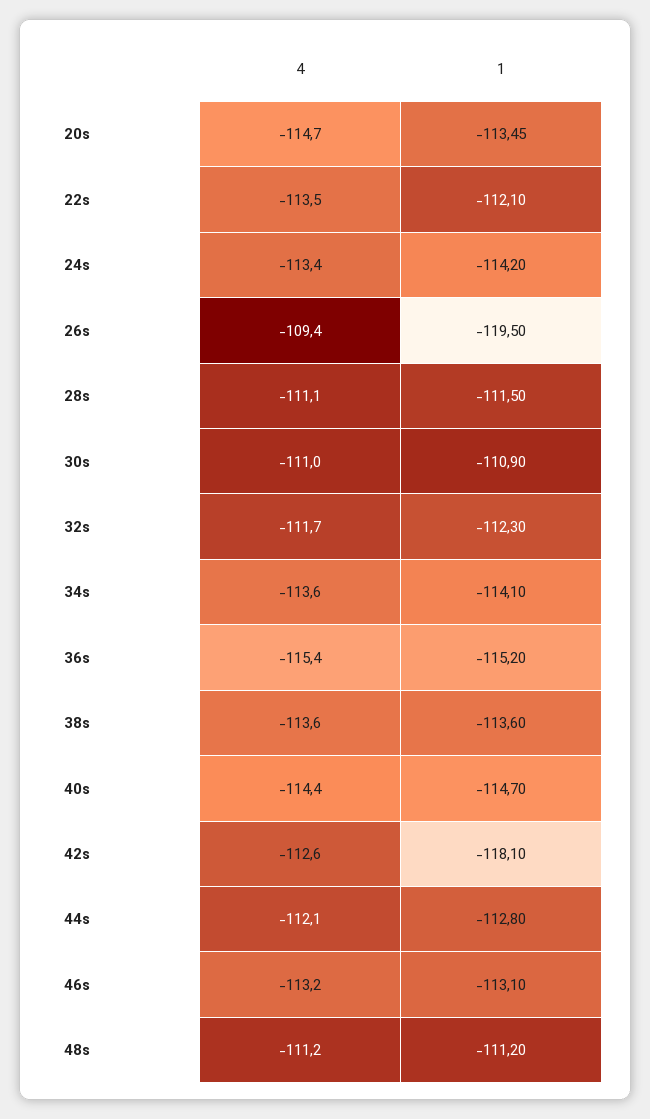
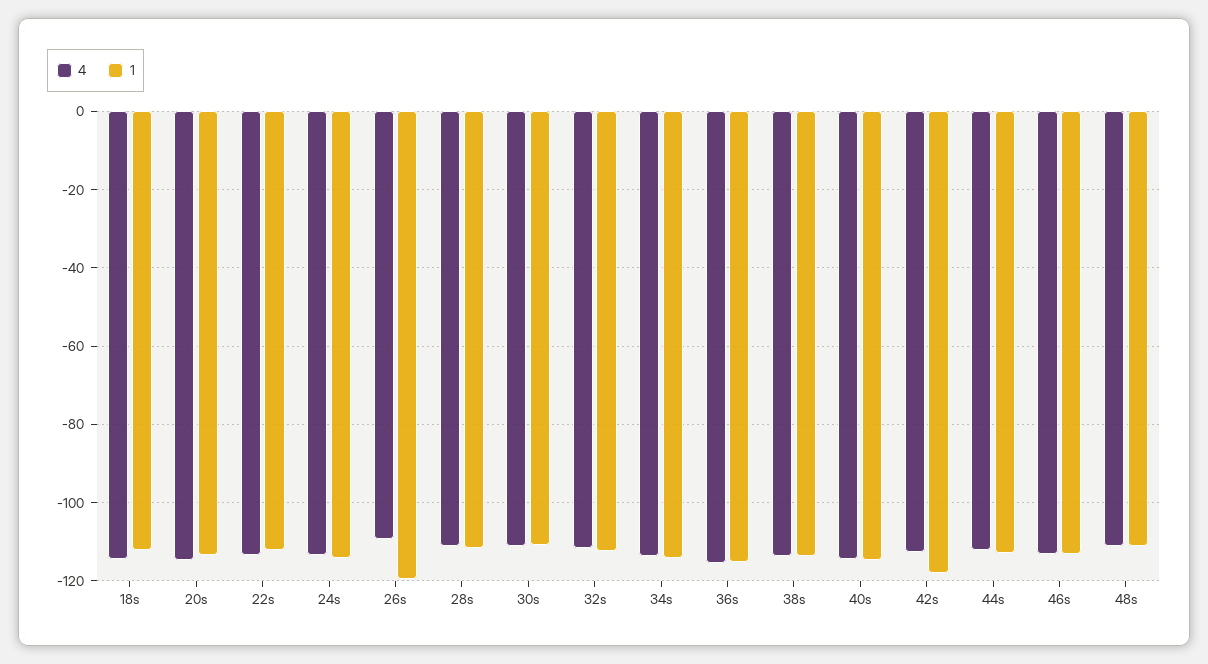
4, 18s: none -> -114
1, 18s: none -> -112

